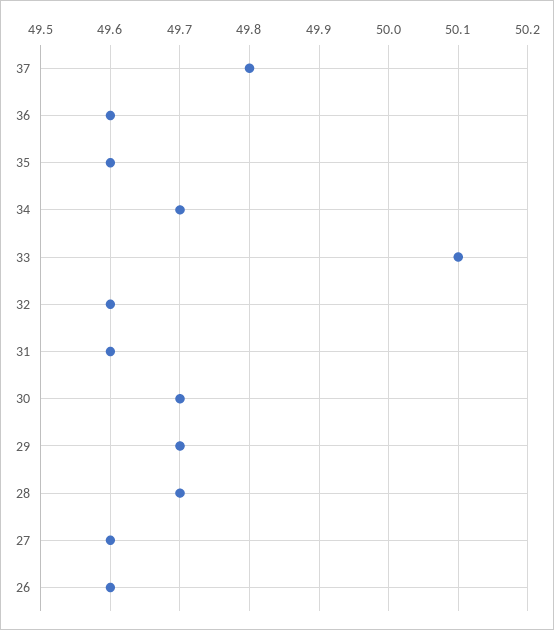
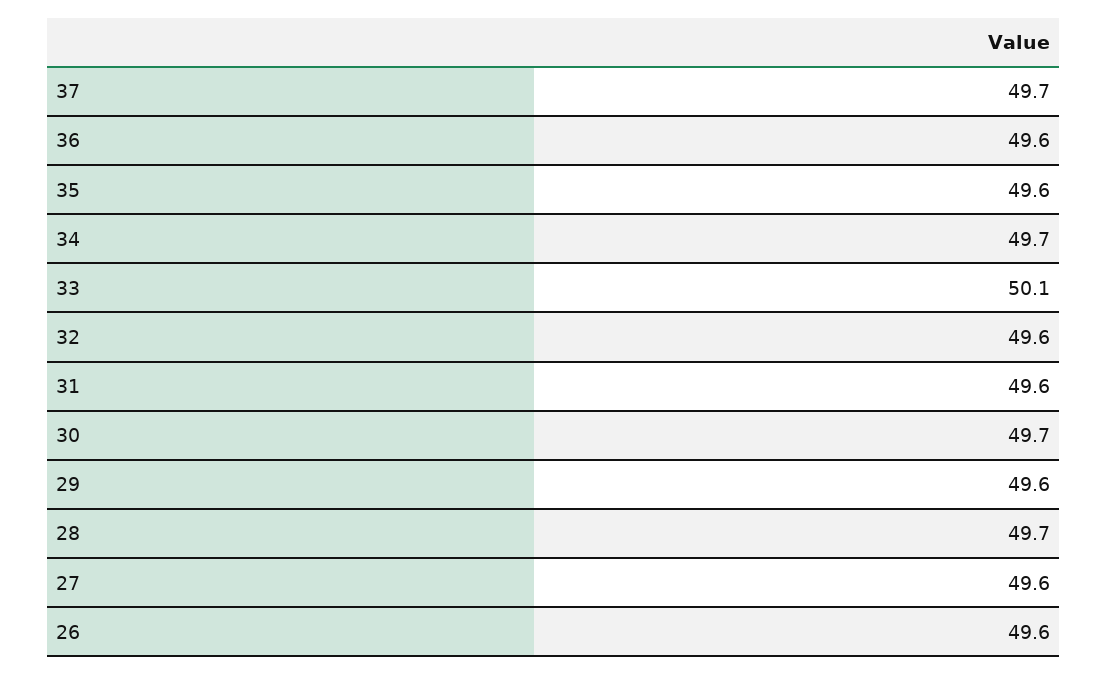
37: 49.8 -> 49.7
29: 49.7 -> 49.6

